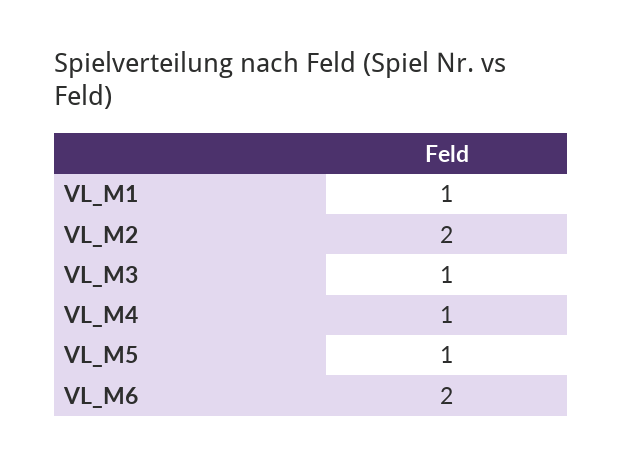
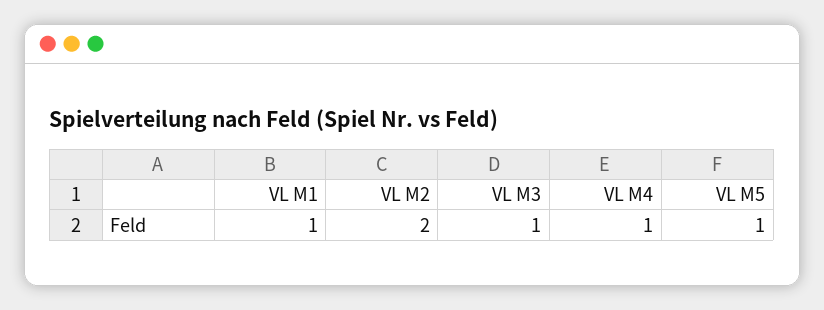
VL_M6: 2 -> none

